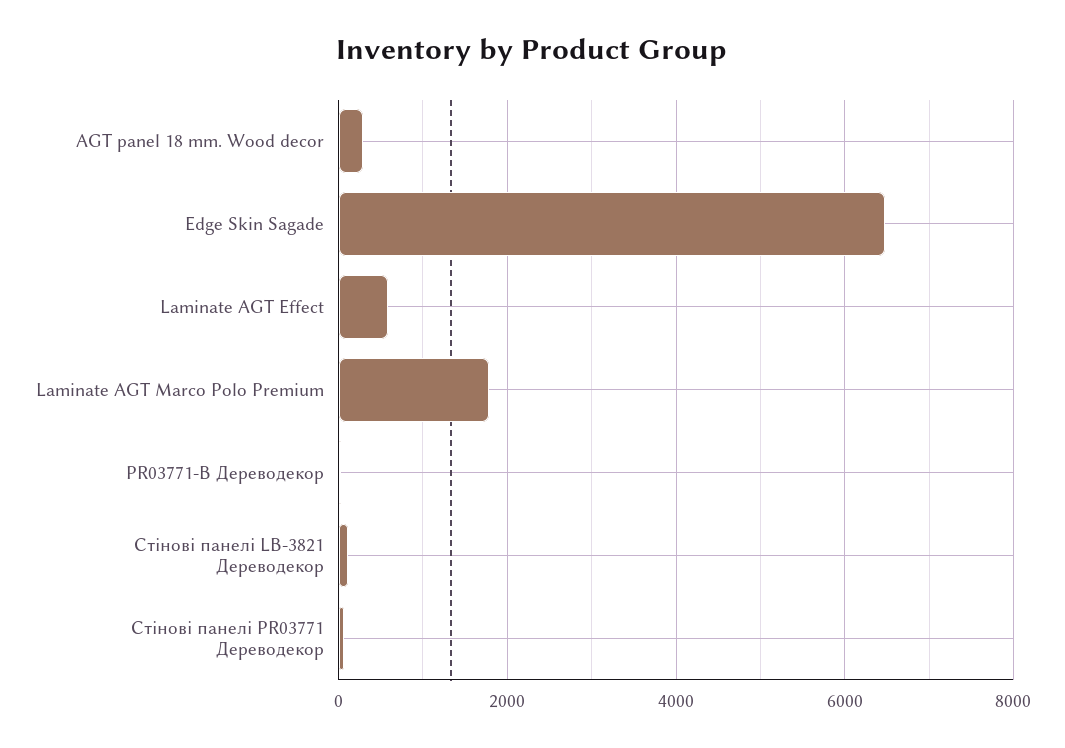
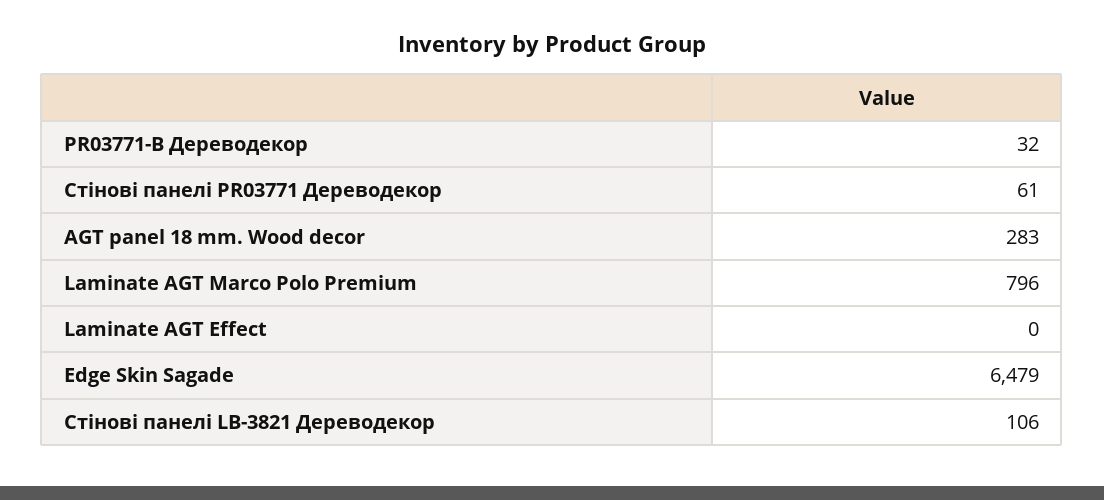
Laminate AGT Effect: 600 -> 0
Laminate AGT Marco Polo Premium: 1800 -> 796

